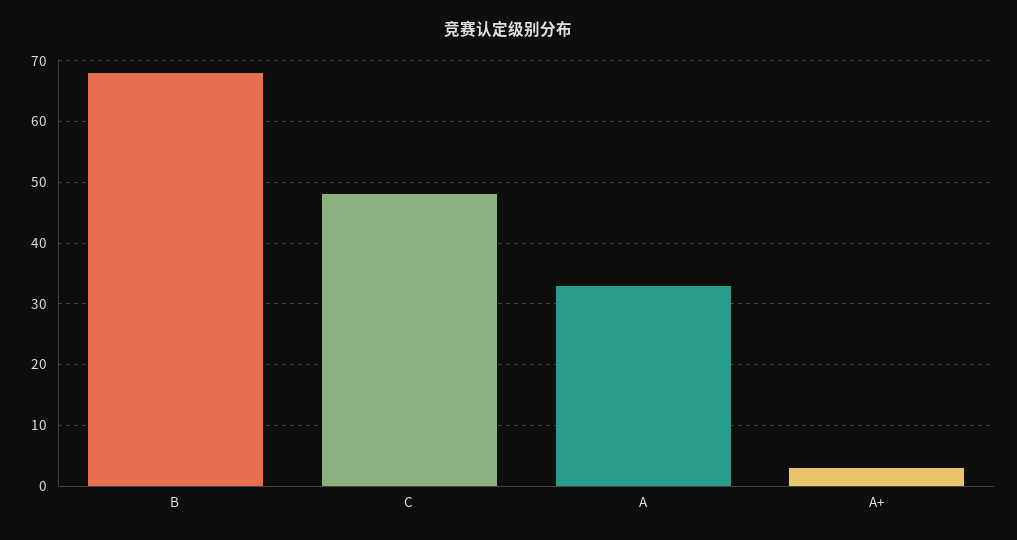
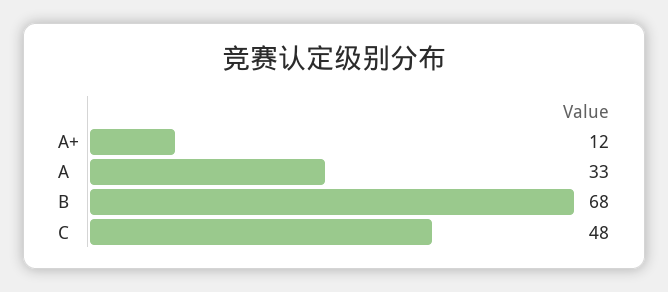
A+: 3 -> 12

